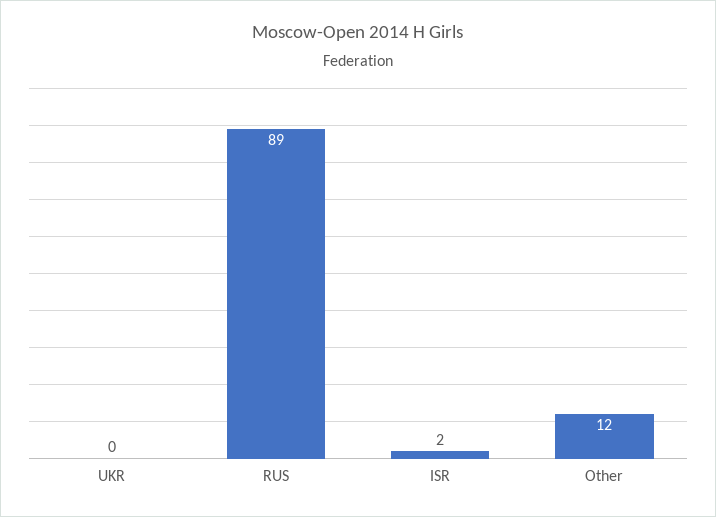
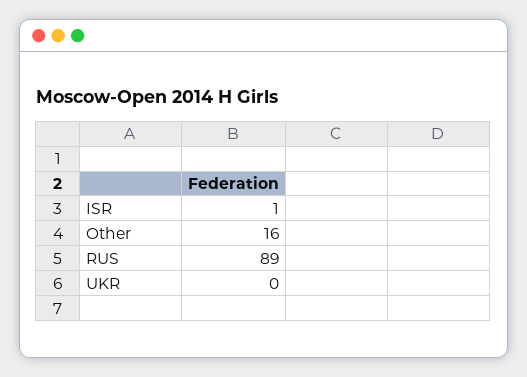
ISR: 2 -> 1
Other: 12 -> 16

